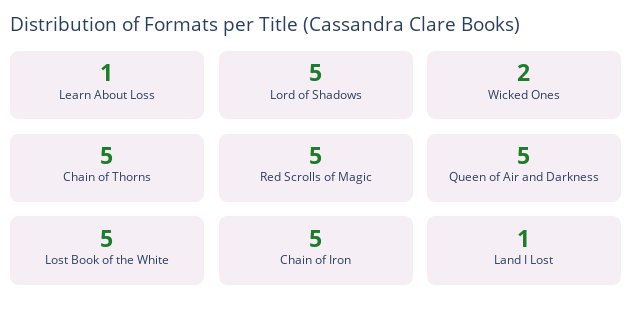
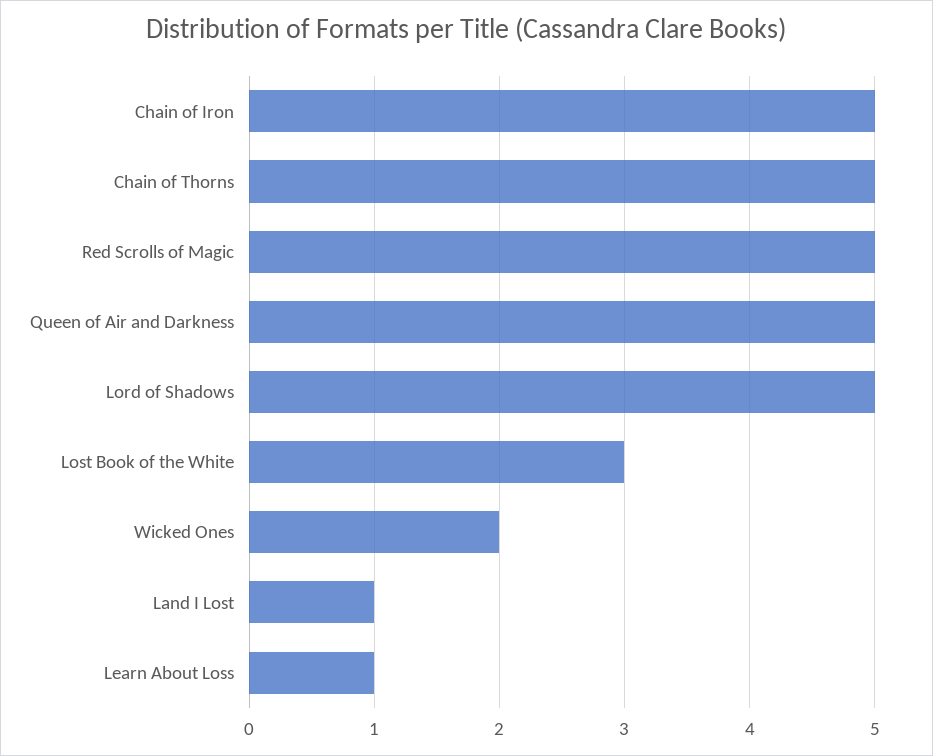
Lost Book of the White: 5 -> 3

